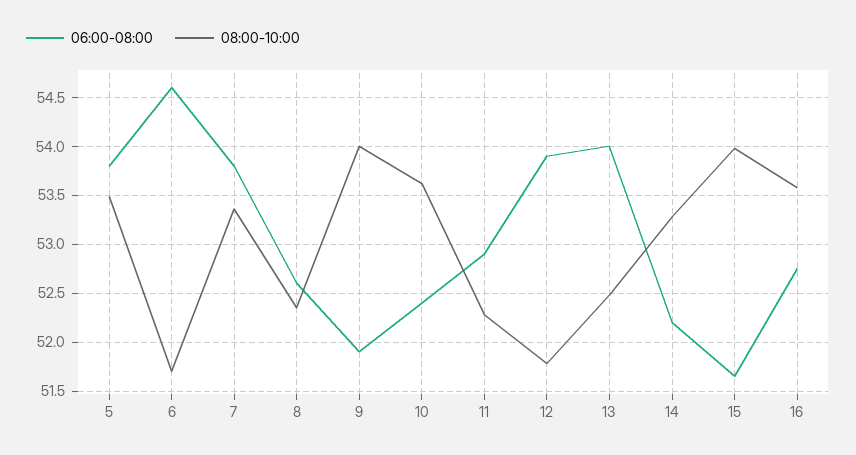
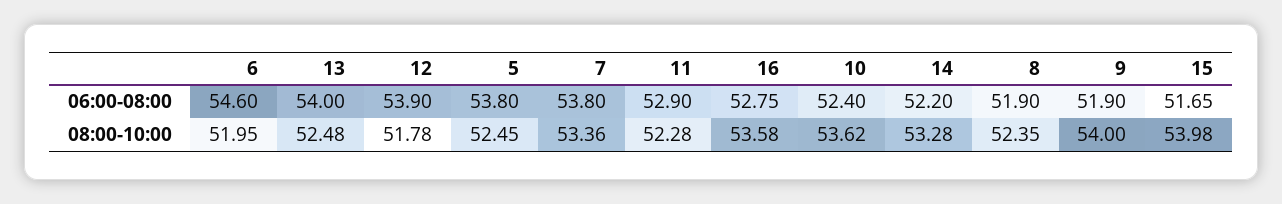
08:00-10:00, 5: 53.5 -> 52.45
08:00-10:00, 6: 51.7 -> 51.95
06:00-08:00, 8: 52.6 -> 51.9

